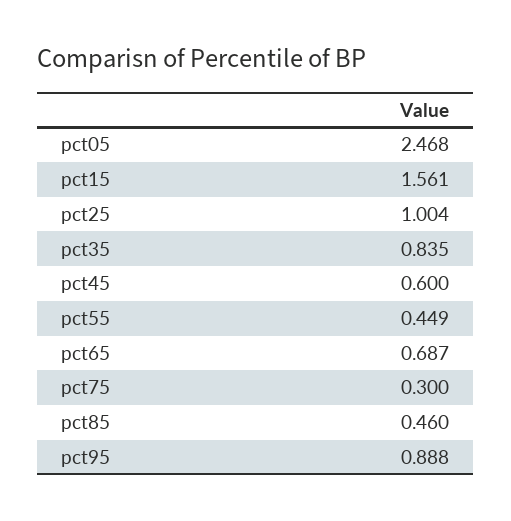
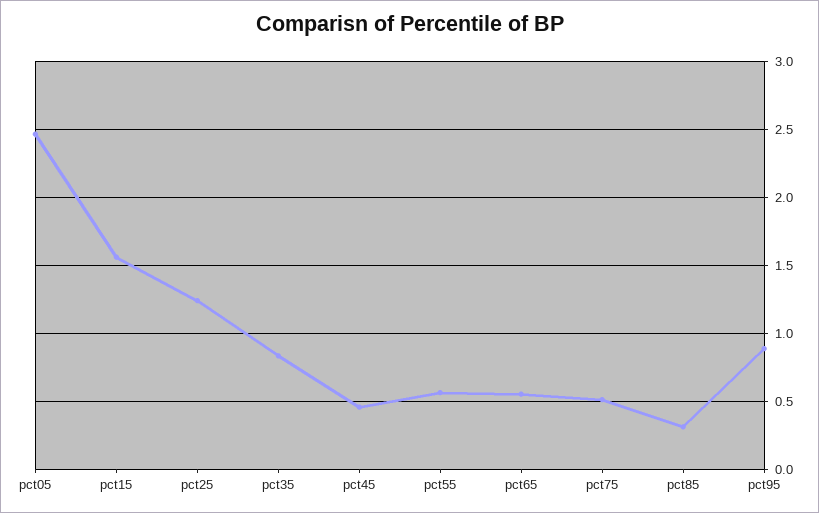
pct25: 1.004 -> 1.25
pct45: 0.6 -> 0.45
pct55: 0.449 -> 0.55
pct65: 0.687 -> 0.55
pct75: 0.3 -> 0.5
pct85: 0.46 -> 0.3

